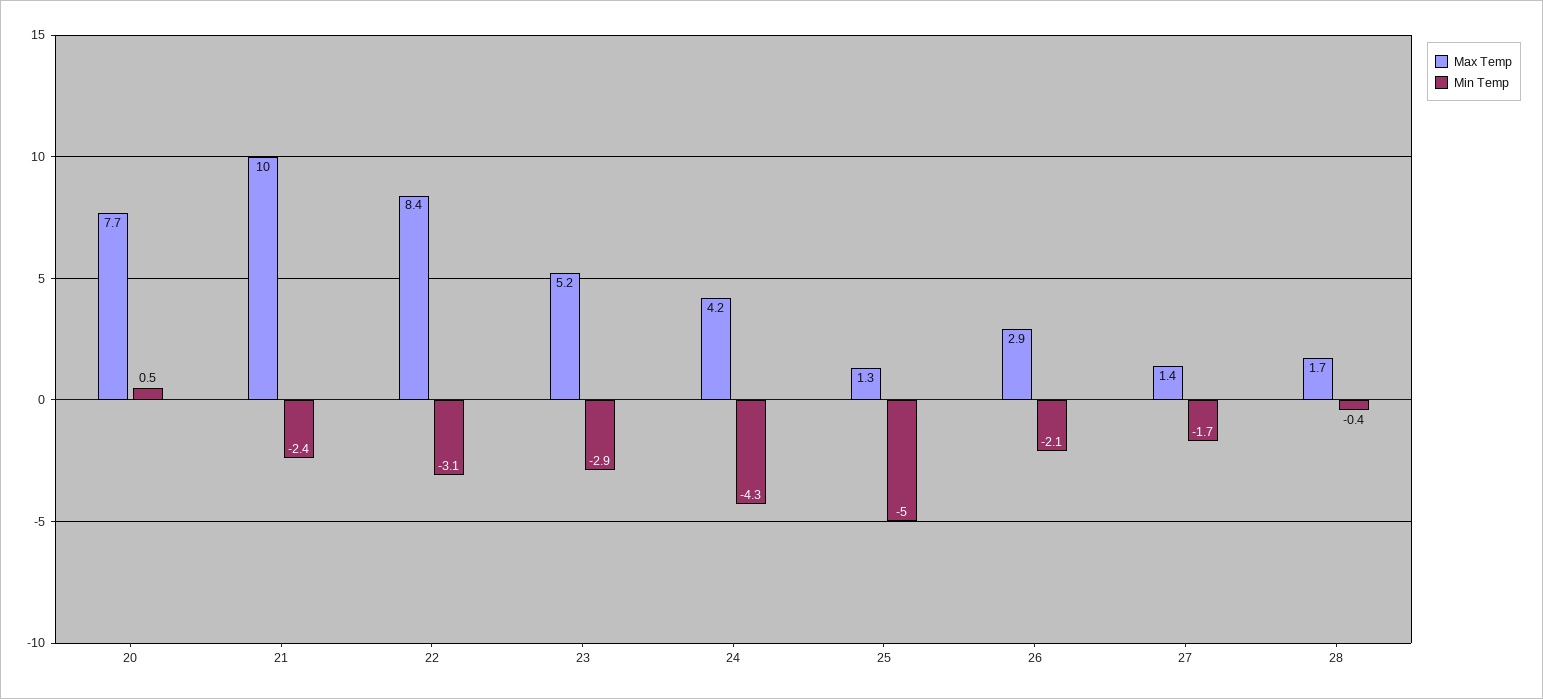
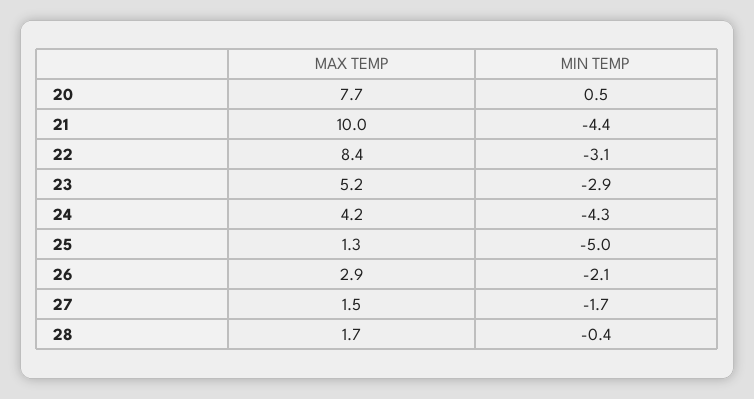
Min Temp, 21: -2.4 -> -4.4
Max Temp, 27: 1.4 -> 1.5

